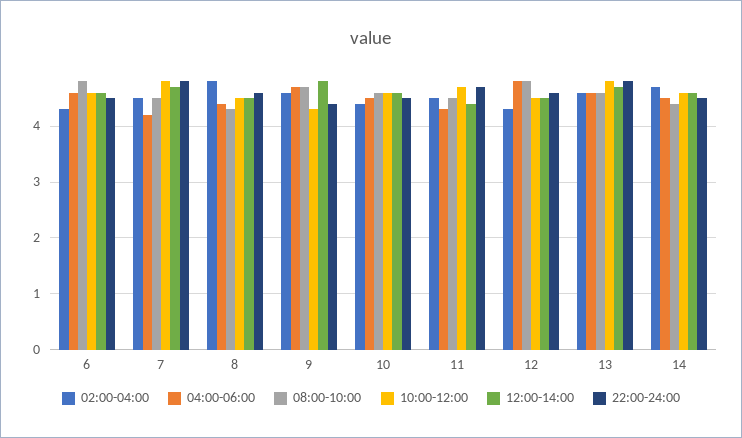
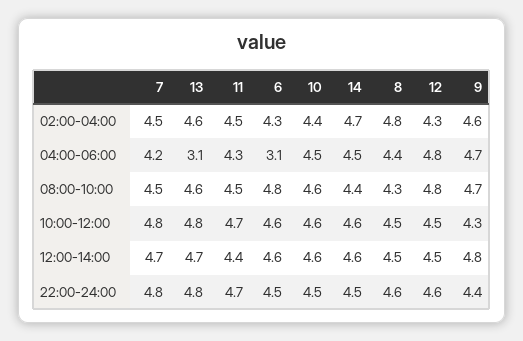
04:00-06:00, 6: 4.5 -> 3.1
04:00-06:00, 13: 4.5 -> 3.1

